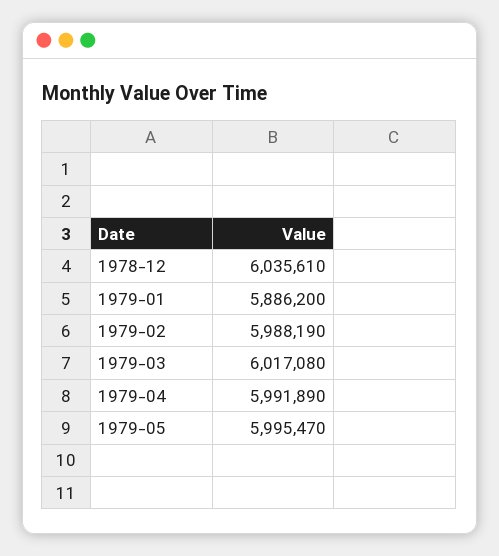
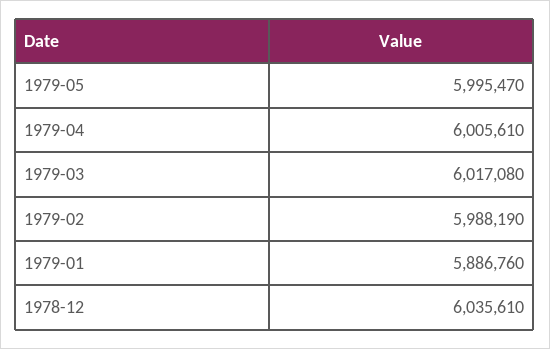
1979-01: 5886200 -> 5886760
1979-04: 5991890 -> 6005610

